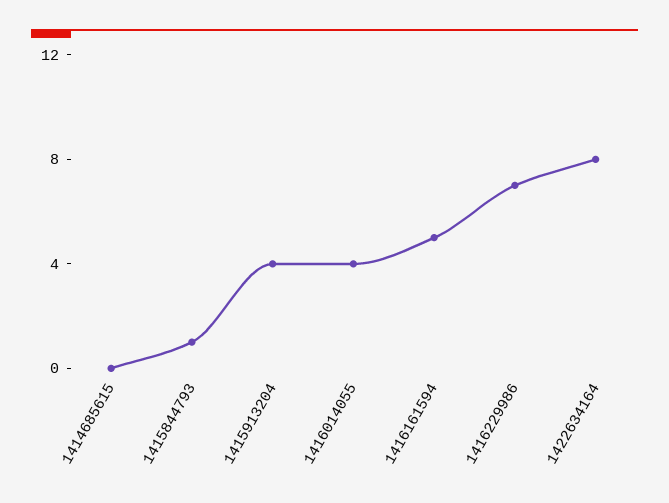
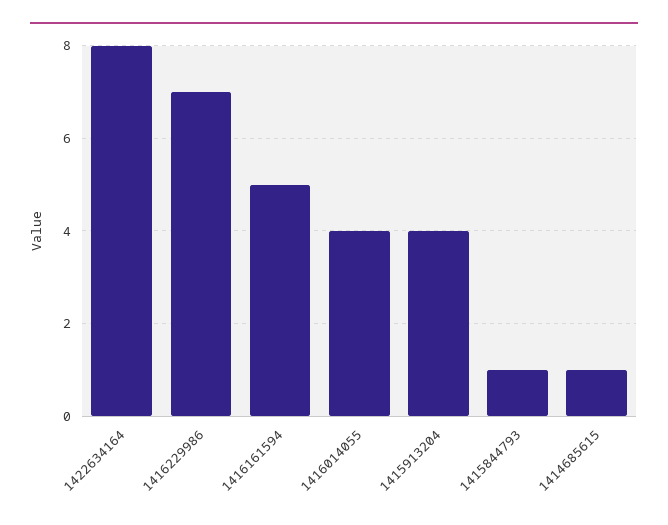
1414685615: 0 -> 1

